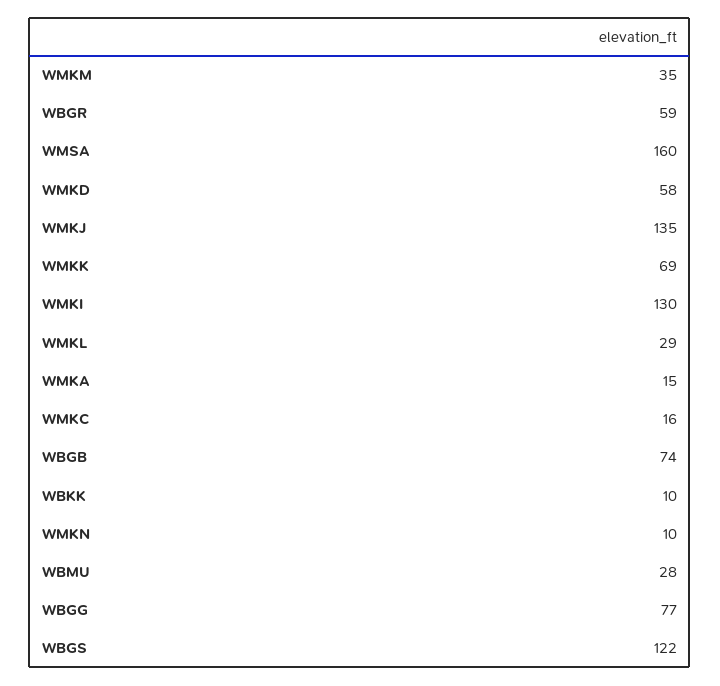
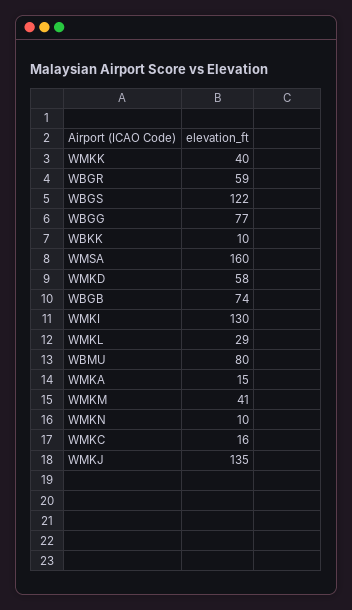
WMKM: 35 -> 41
WMKK: 69 -> 40
WBMU: 28 -> 80

